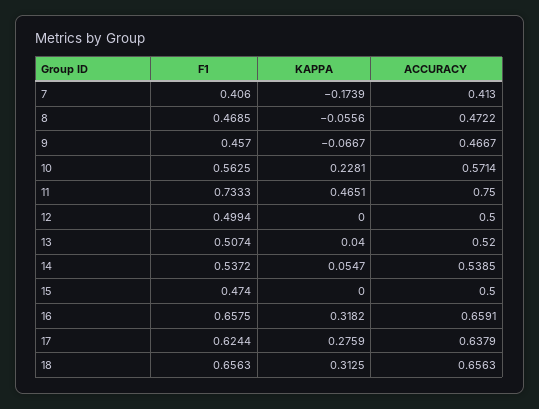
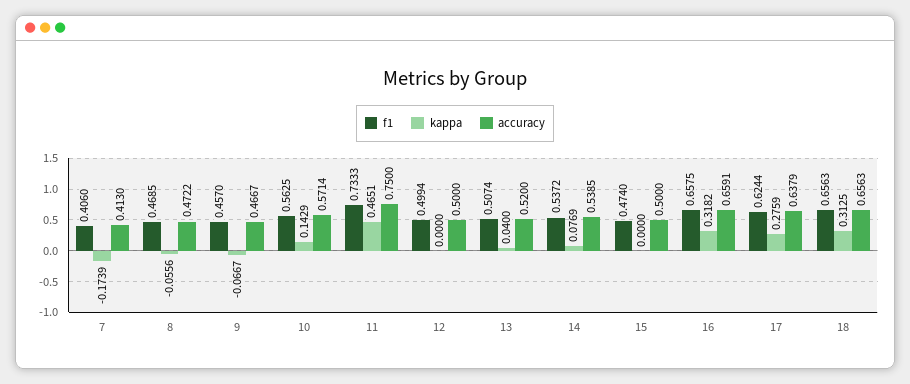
KAPPA, 10: 0.2281 -> 0.1429
KAPPA, 14: 0.0547 -> 0.0769

